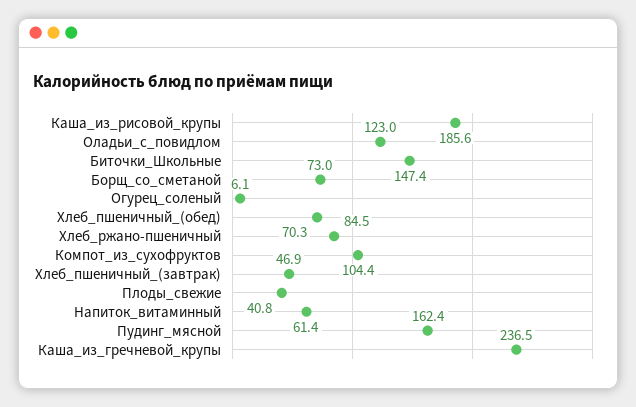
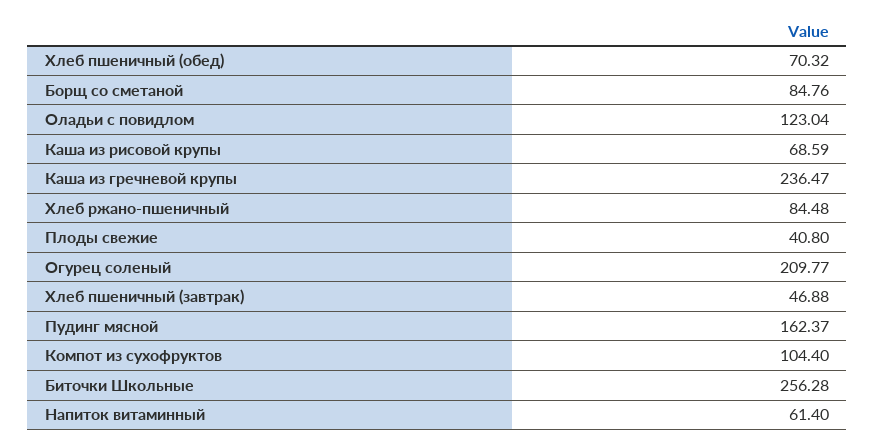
Каша_из_рисовой_крупы: 185.6 -> 68.59
Биточки_Школьные: 147.4 -> 256.28
Борщ_со_сметаной: 73 -> 84.76
Огурец_соленый: 6.1 -> 209.77

